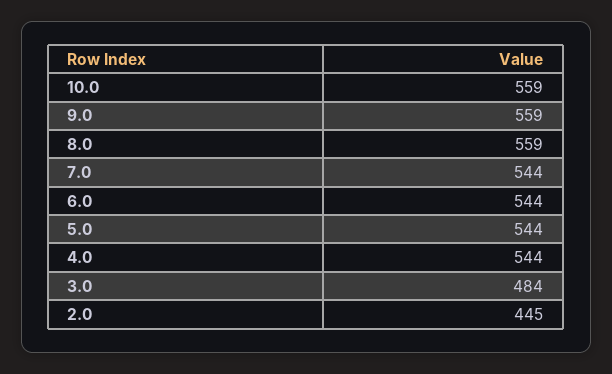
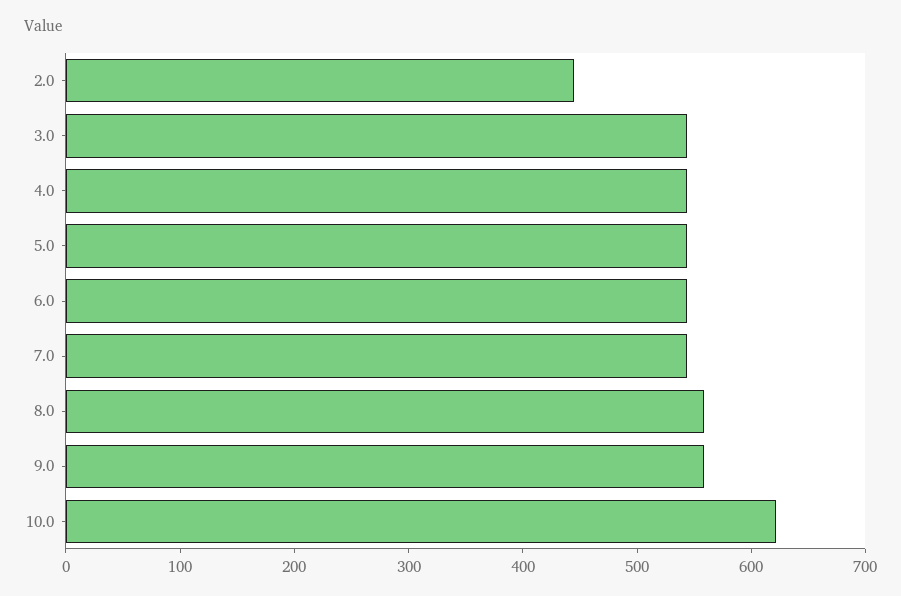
10.0: 559 -> 620
3.0: 484 -> 540

